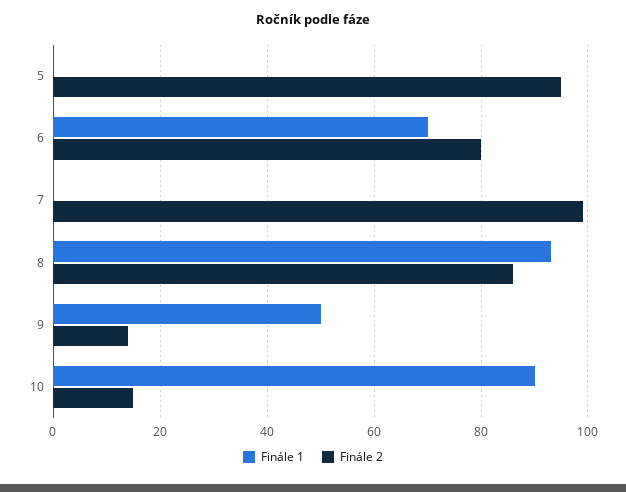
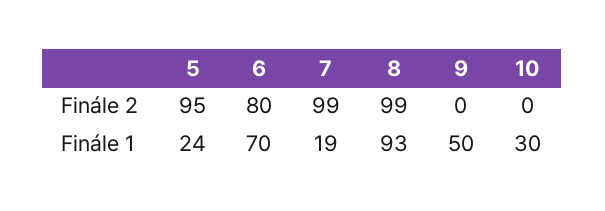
Finále 1, 5: 0 -> 24
Finále 1, 7: 0 -> 19
Finále 2, 8: 85 -> 99
Finále 2, 9: 15 -> 0
Finále 1, 10: 90 -> 30
Finále 2, 10: 15 -> 0

